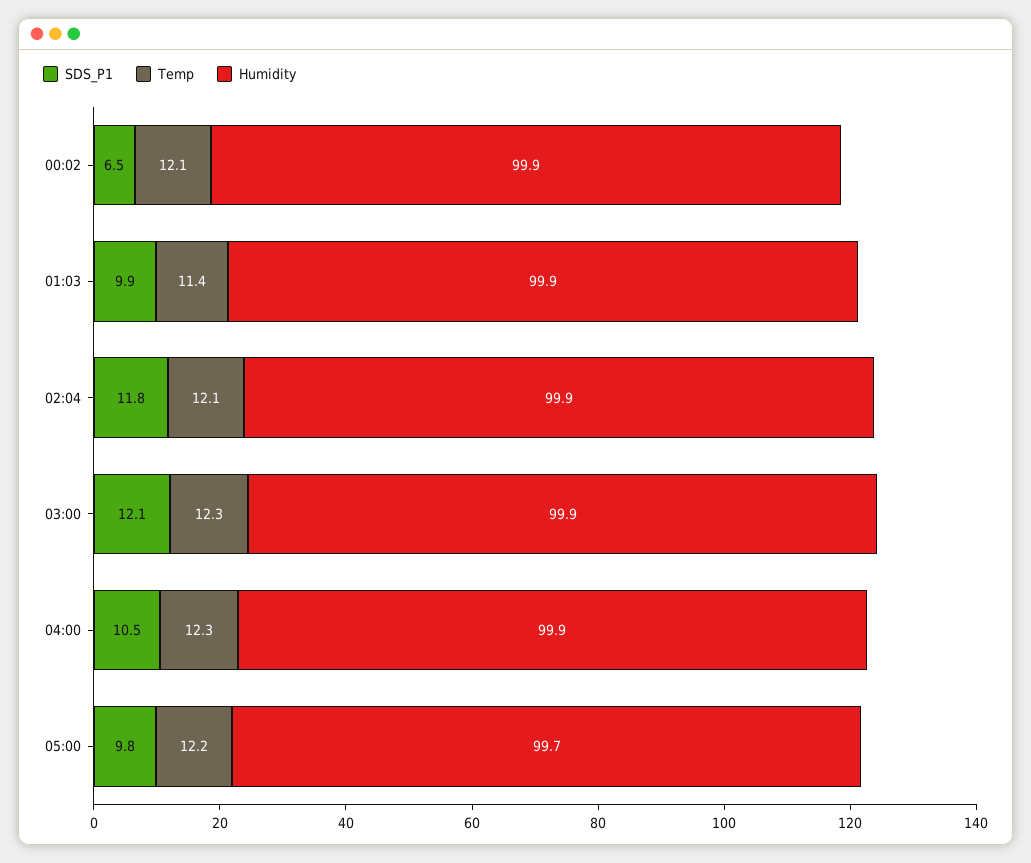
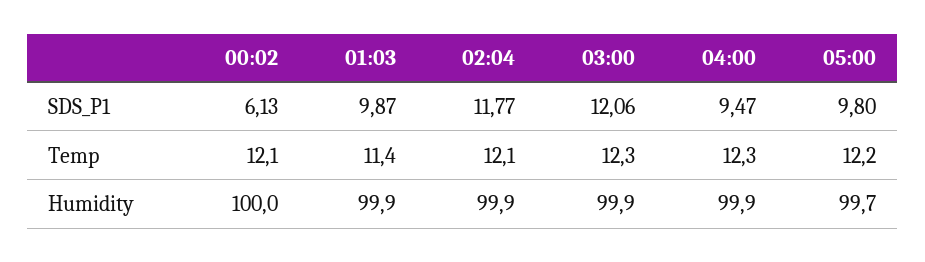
SDS_P1, 00:02: 6.5 -> 6.13
Humidity, 00:02: 99.9 -> 100
SDS_P1, 04:00: 10.5 -> 9.47

